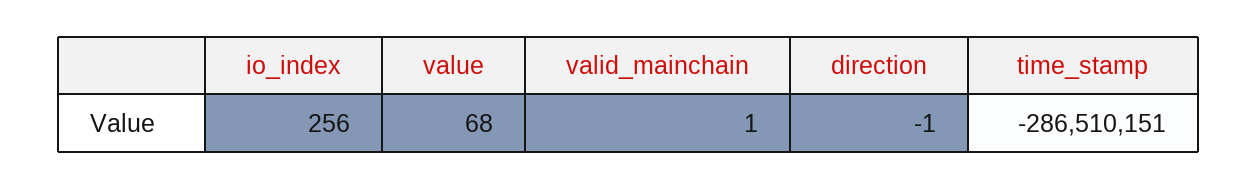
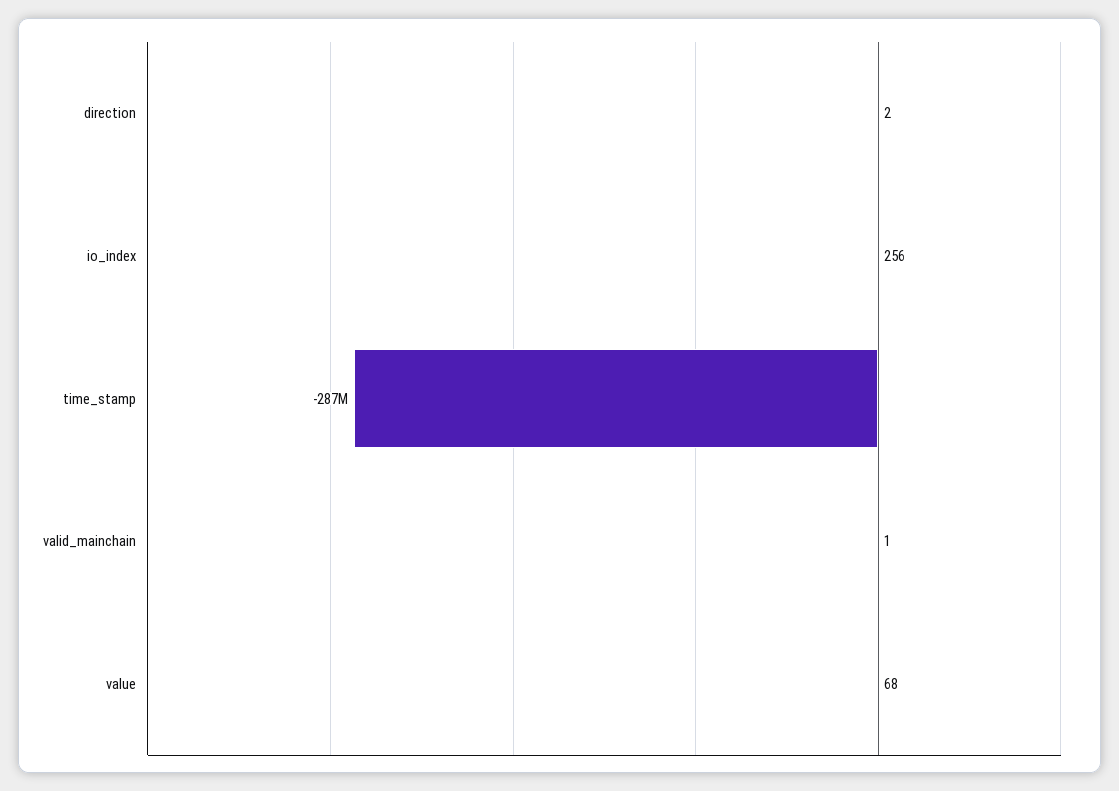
direction: -1 -> 2

